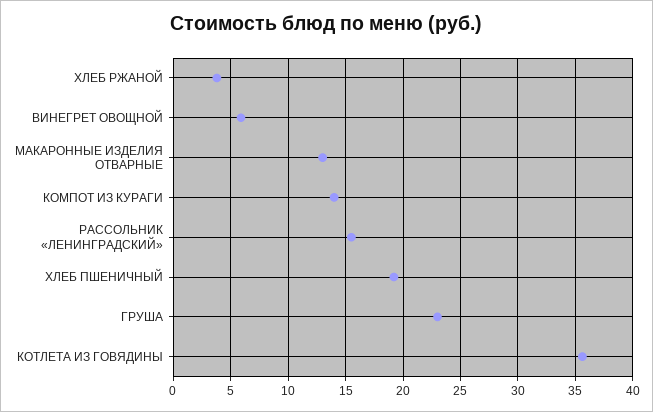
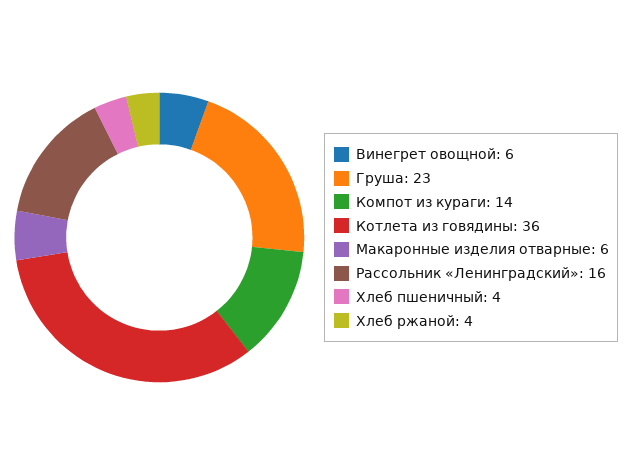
МАКАРОННЫЕ ИЗДЕЛИЯ ОТВАРНЫЕ: 13 -> 6
ХЛЕБ ПШЕНИЧНЫЙ: 19 -> 4

